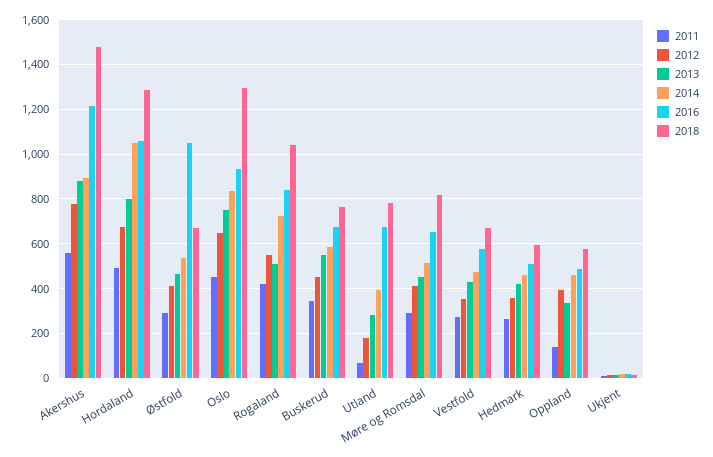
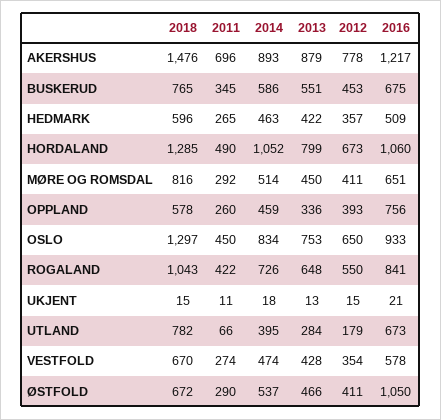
2011, Akershus: 550 -> 696
2013, Rogaland: 500 -> 648
2011, Oppland: 150 -> 260
2016, Oppland: 500 -> 756

